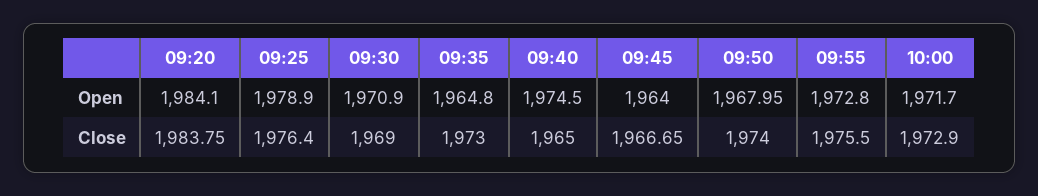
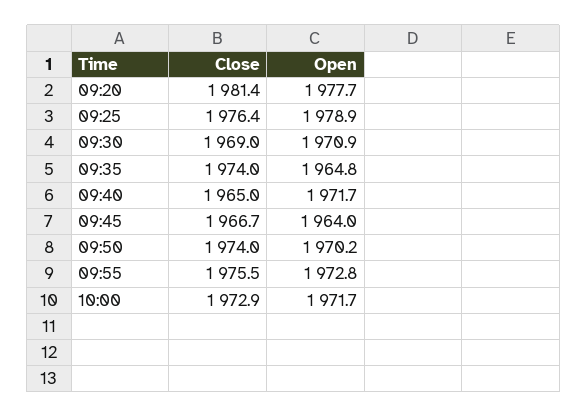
09:20, Open: 1984.1 -> 1977.7
09:40, Open: 1974.5 -> 1971.7
09:50, Open: 1967.95 -> 1970.2
09:20, Close: 1983.75 -> 1981.4
09:35, Close: 1973 -> 1974

